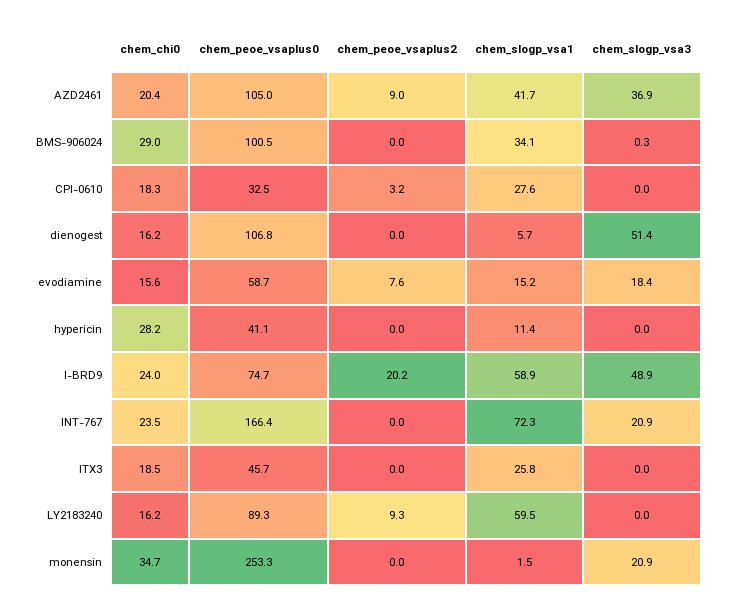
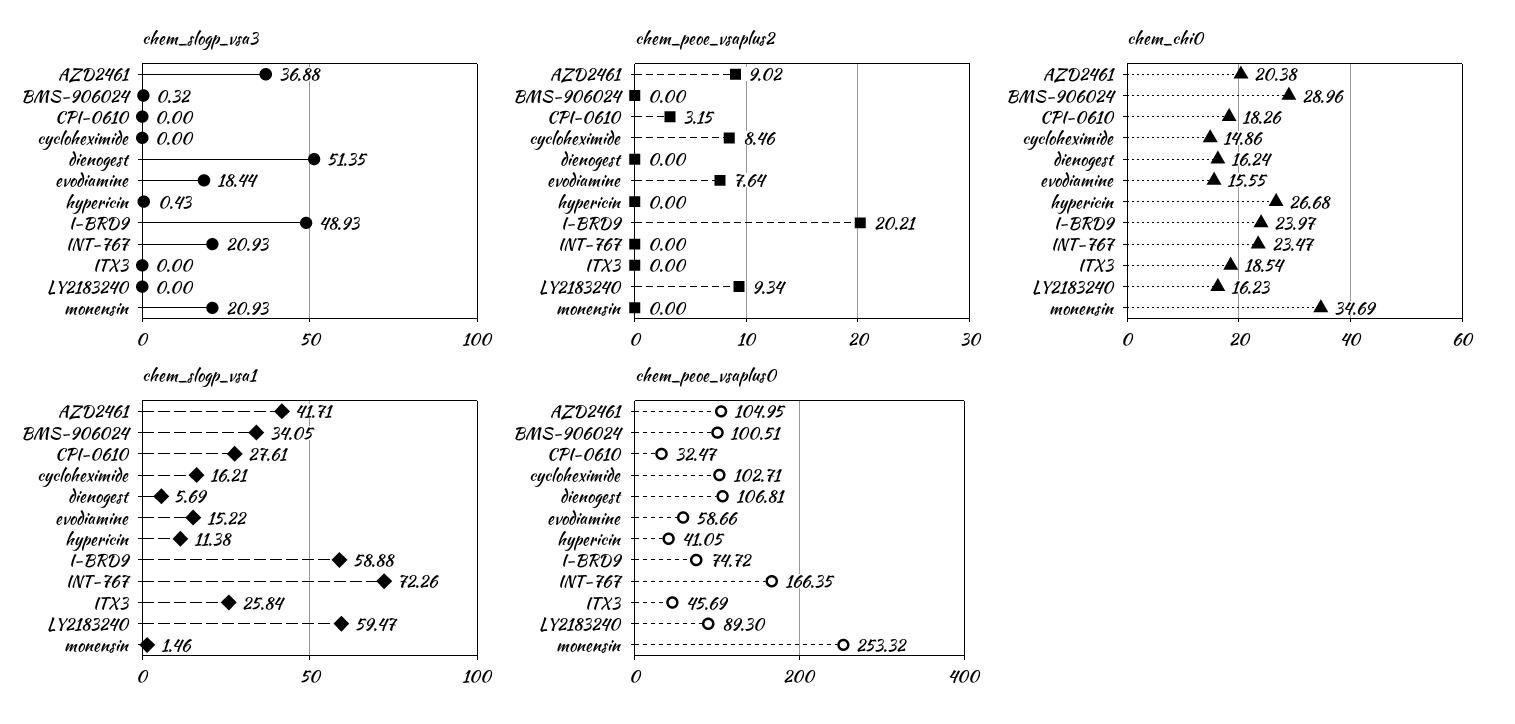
chem_chi0, hypericin: 28.2 -> 26.68
chem_slogp_vsa3, hypericin: 0 -> 0.43
chem_slogp_vsa3, cycloheximide: none -> 0
chem_peoe_vsaplus2, cycloheximide: none -> 8.46
chem_chi0, cycloheximide: none -> 14.86
chem_slogp_vsa1, cycloheximide: none -> 16.21
chem_peoe_vsaplus0, cycloheximide: none -> 102.71

